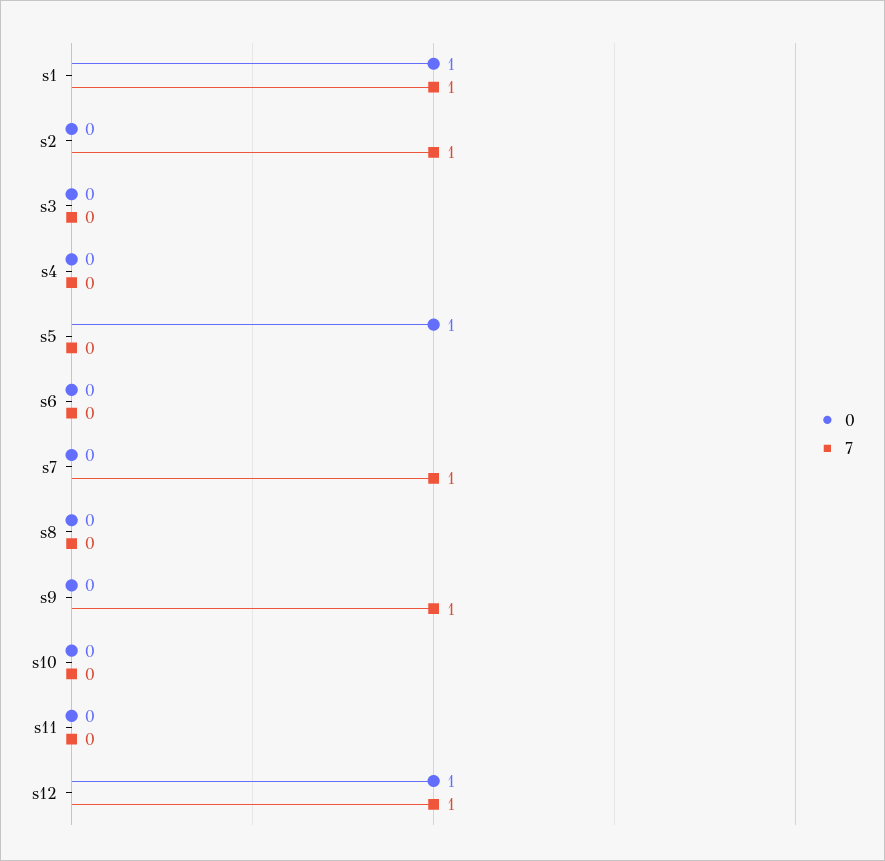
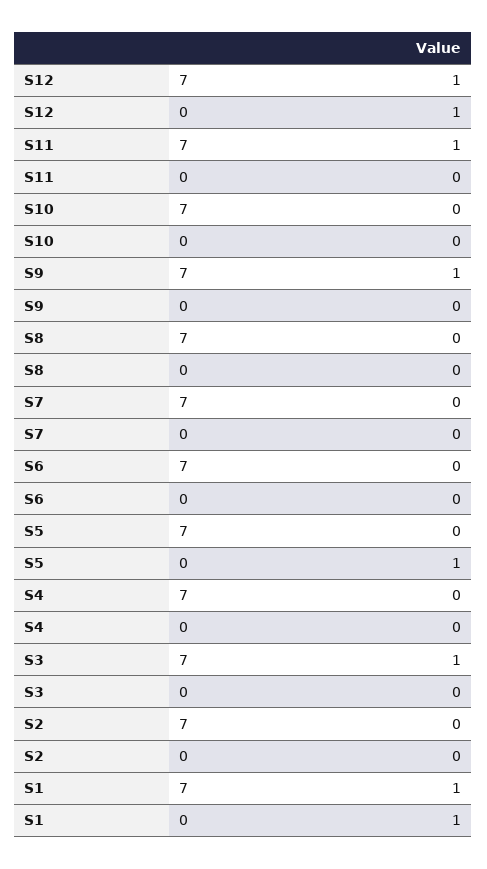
7, s2: 1 -> 0
7, s3: 0 -> 1
7, s7: 1 -> 0
7, s11: 0 -> 1

